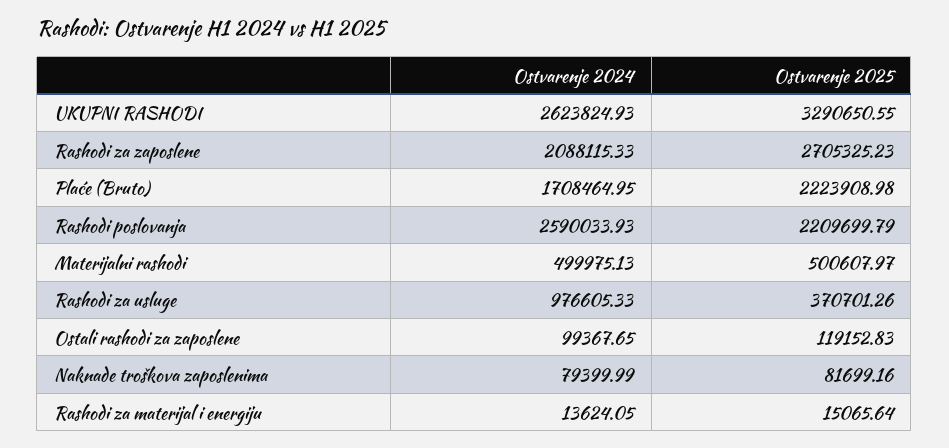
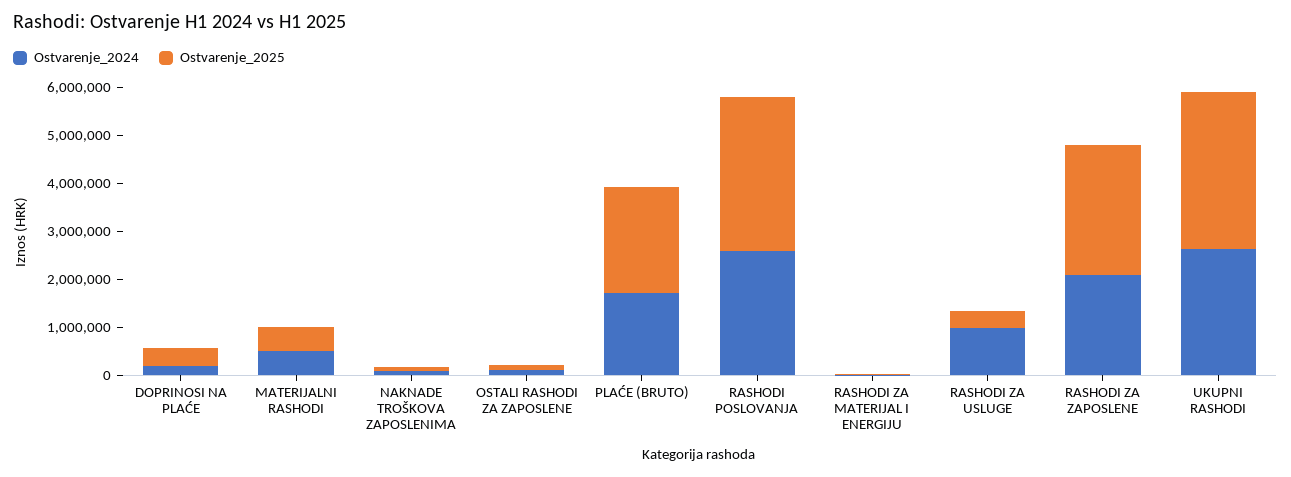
Ostvarenje 2025, Rashodi poslovanja: 2209699.79 -> 3200000
Ostvarenje 2024, DOPRINOSI NA PLAĆE: none -> 200000
Ostvarenje 2025, DOPRINOSI NA PLAĆE: none -> 400000

